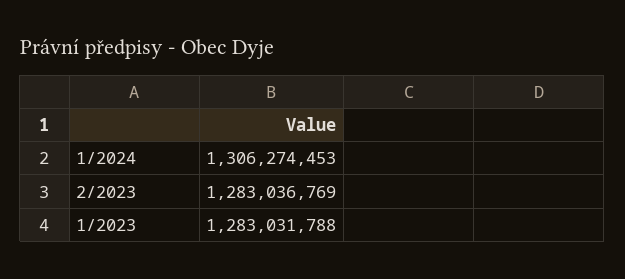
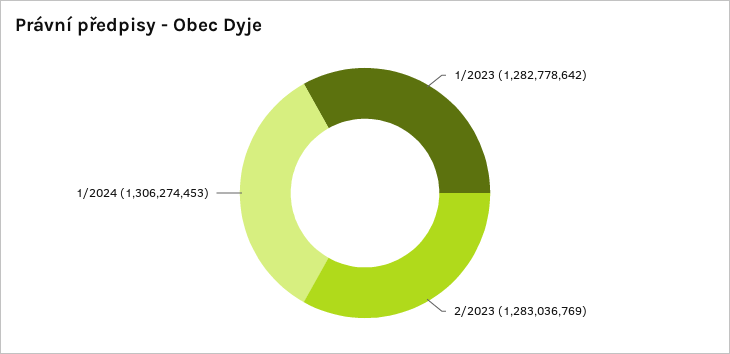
1/2023: 1283031788 -> 1282778642

